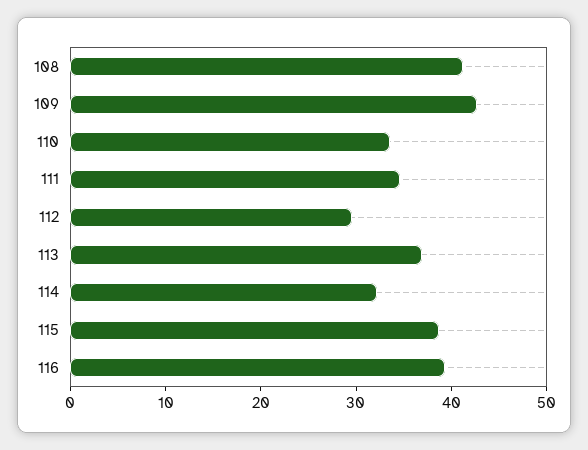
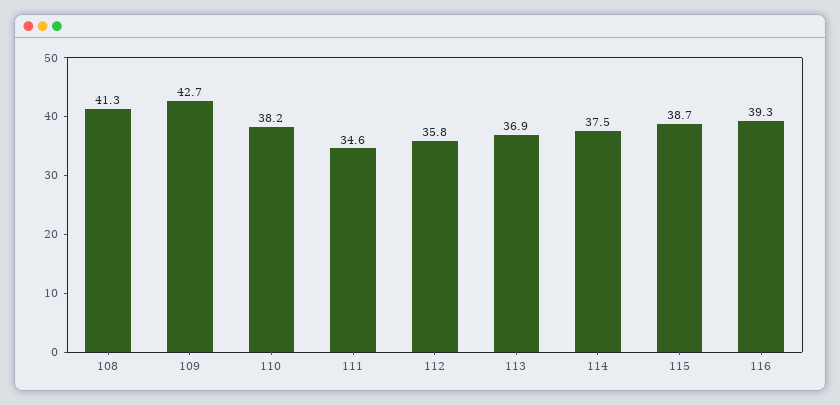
110: 34 -> 38.2
112: 30 -> 35.8
114: 32 -> 37.5

